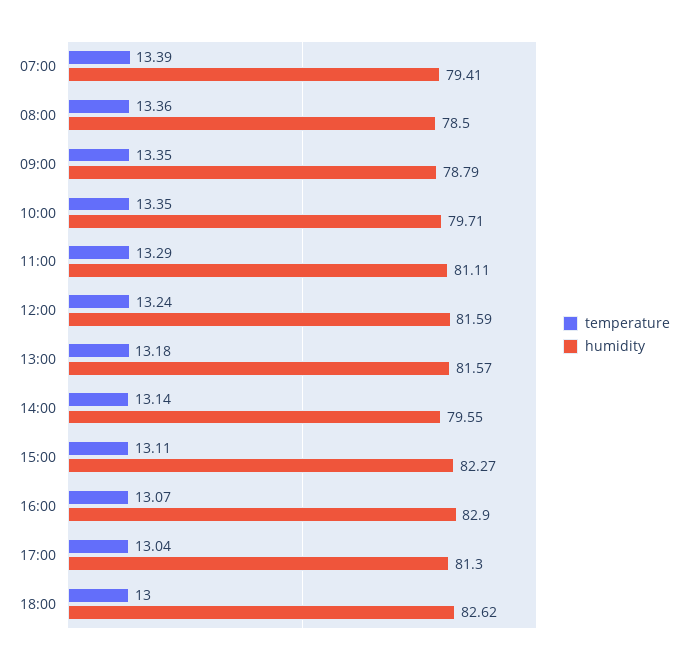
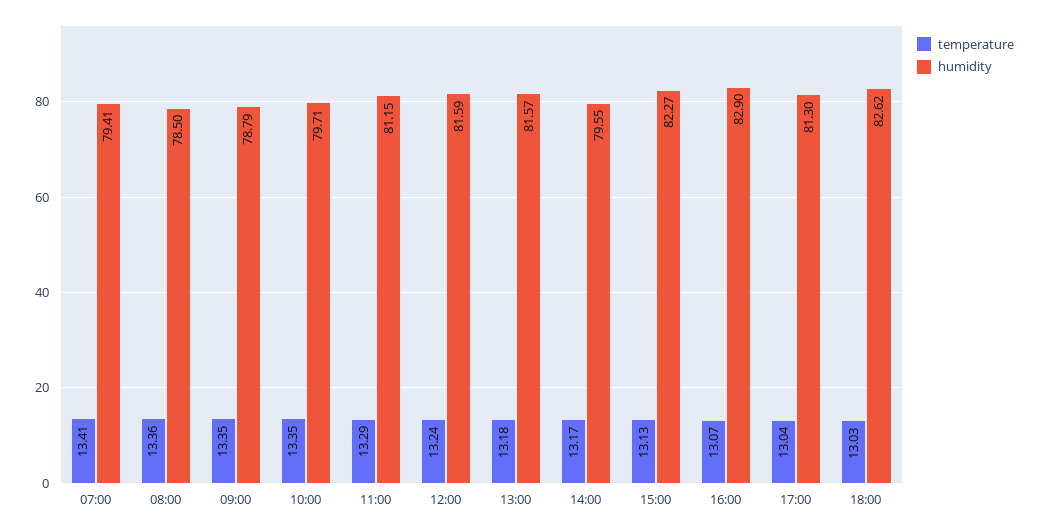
temperature, 07:00: 13.39 -> 13.41
humidity, 11:00: 81.11 -> 81.15
temperature, 14:00: 13.14 -> 13.17
temperature, 15:00: 13.11 -> 13.13
temperature, 18:00: 13 -> 13.03

